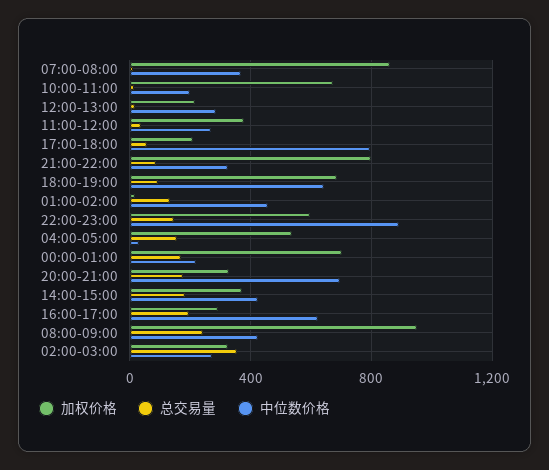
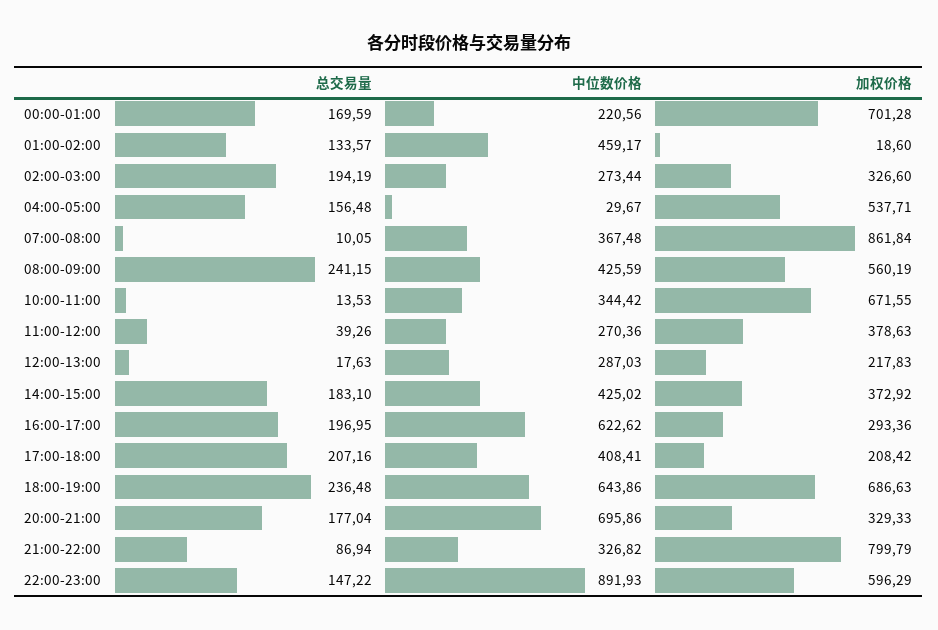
中位数价格, 10:00-11:00: 200 -> 344.42
总交易量, 17:00-18:00: 50 -> 207.16
中位数价格, 17:00-18:00: 800 -> 408.41
总交易量, 18:00-19:00: 100 -> 236.48
加权价格, 08:00-09:00: 950 -> 560.19
总交易量, 02:00-03:00: 350 -> 194.19

